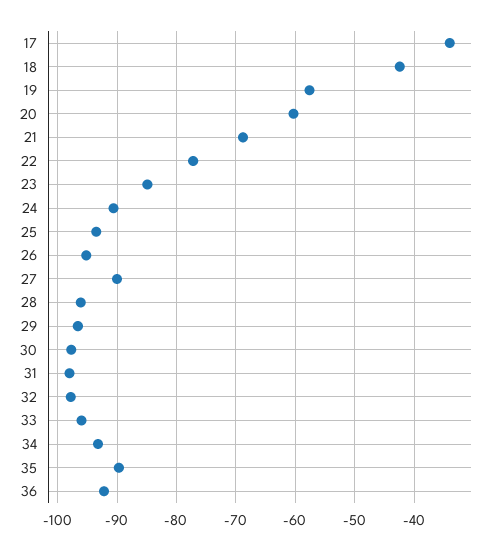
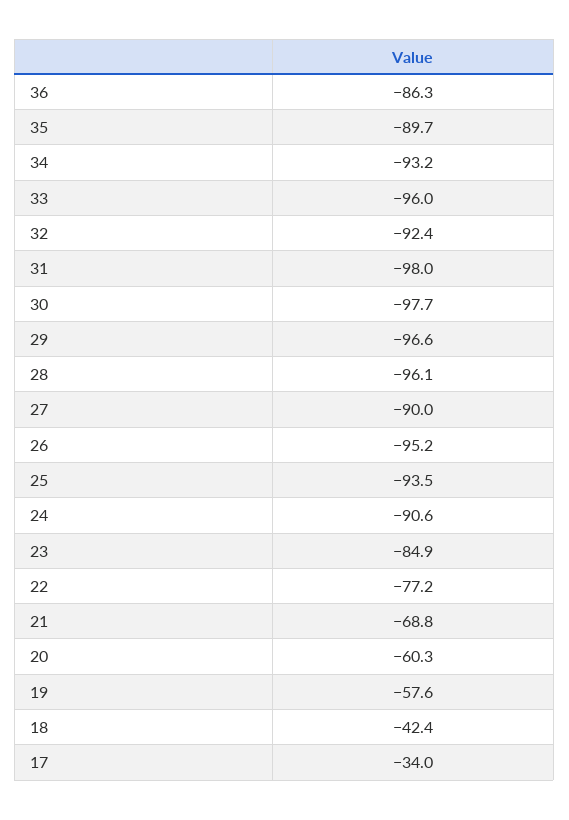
32: -98 -> -92.4
36: -92 -> -86.3

